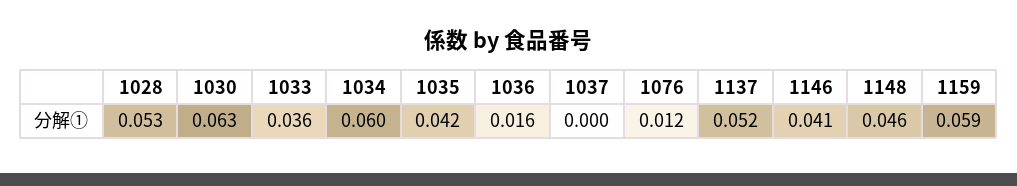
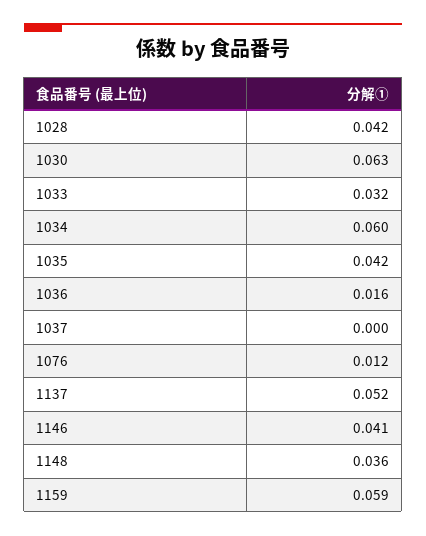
1028: 0.053 -> 0.042
1033: 0.036 -> 0.032
1148: 0.046 -> 0.036

